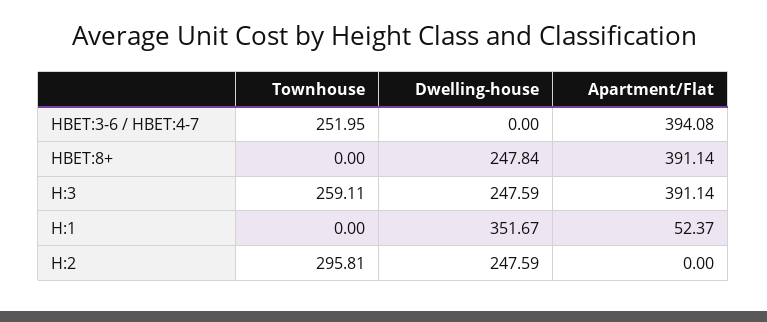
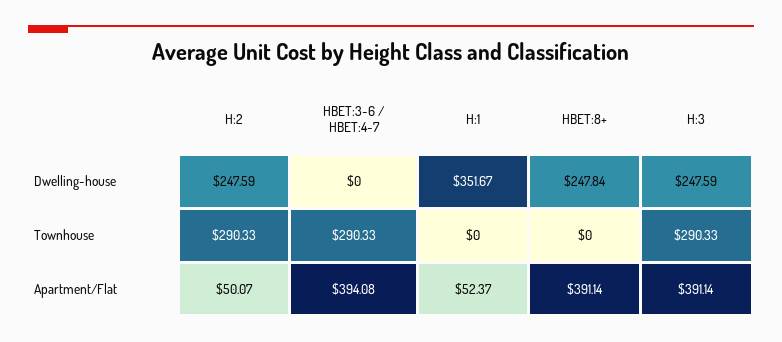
Townhouse, HBET:3-6 / HBET:4-7: 251.95 -> 290.33
Townhouse, H:3: 259.11 -> 290.33
Townhouse, H:2: 295.81 -> 290.33
Apartment/Flat, H:2: 0 -> 50.07

